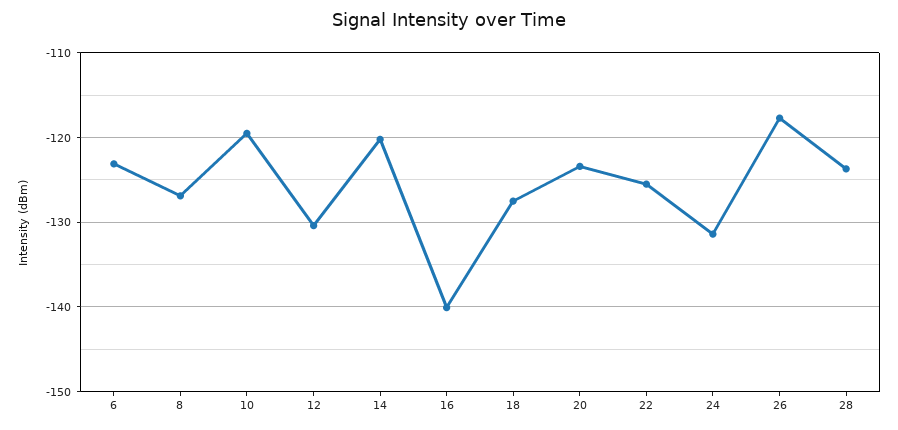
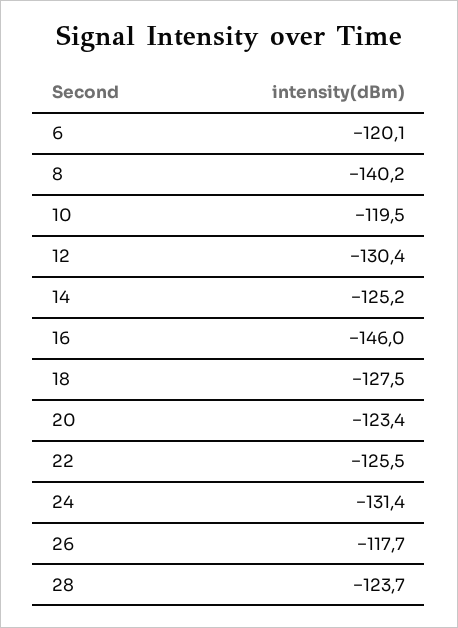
6: -123 -> -120.1
8: -127 -> -140.2
14: -120 -> -125.2
16: -140 -> -146

